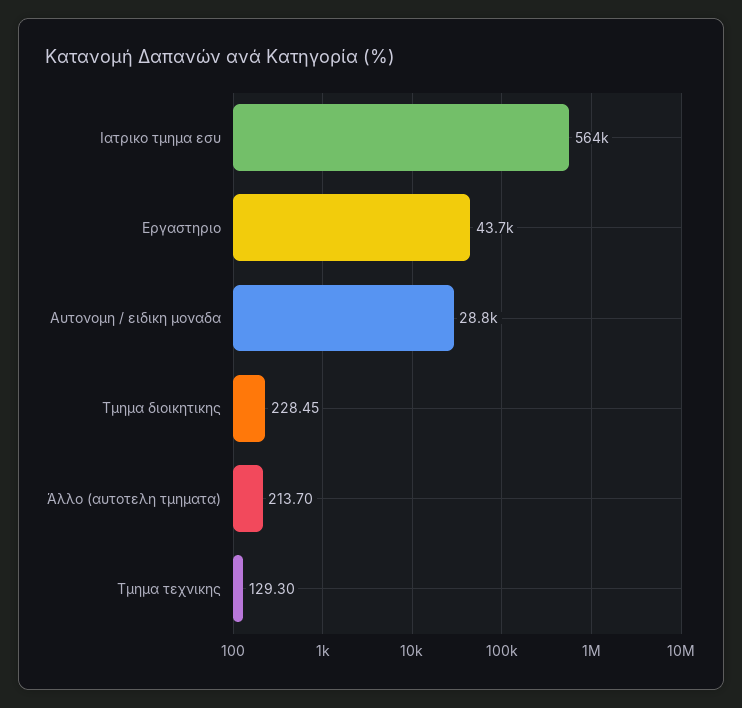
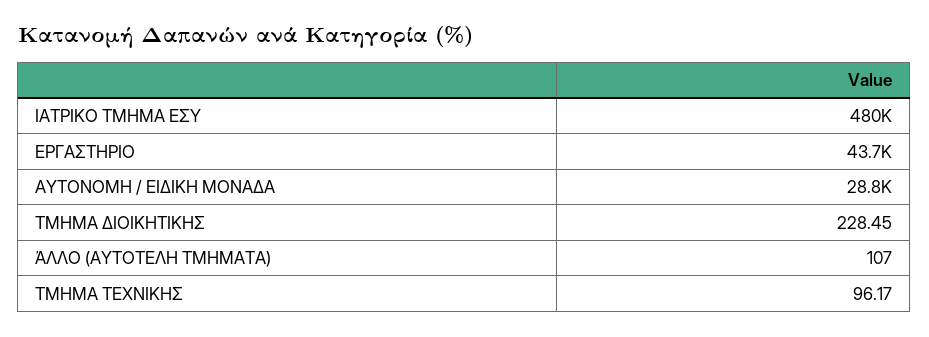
Ιατρικο τμημα εσυ: 564000 -> 480000
Άλλο (αυτοτελη τμηματα): 213.7 -> 107
Τμημα τεχνικης: 129.3 -> 96.17

